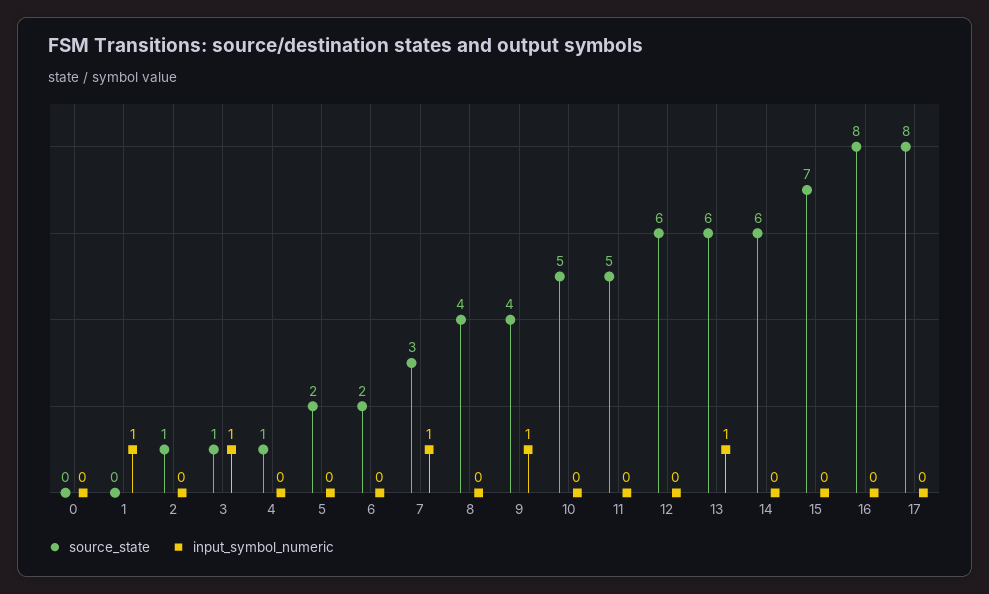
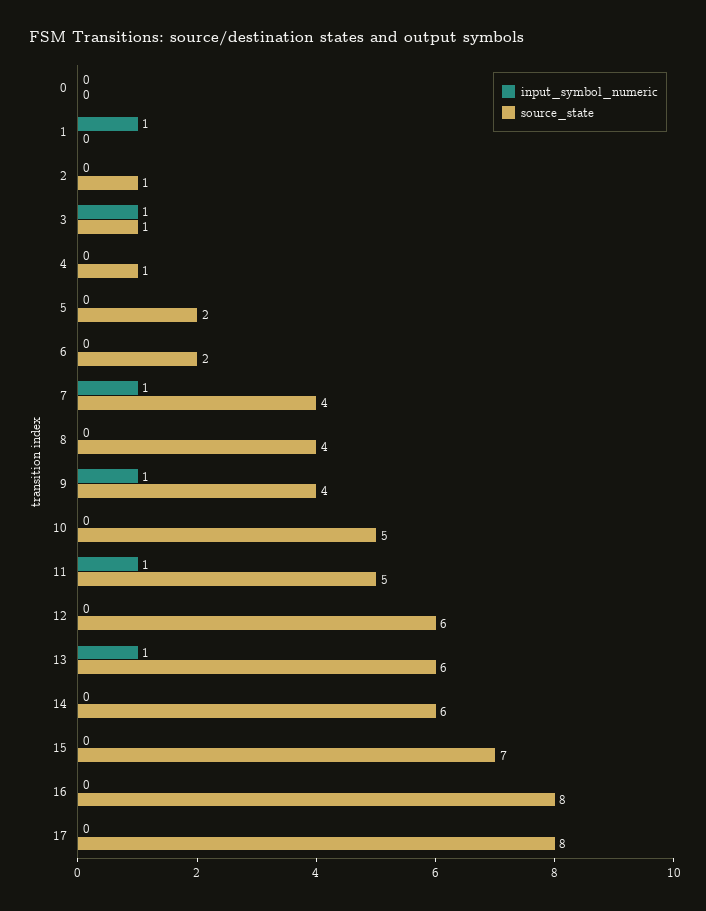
source_state, 7: 3 -> 4
input_symbol_numeric, 11: 0 -> 1

